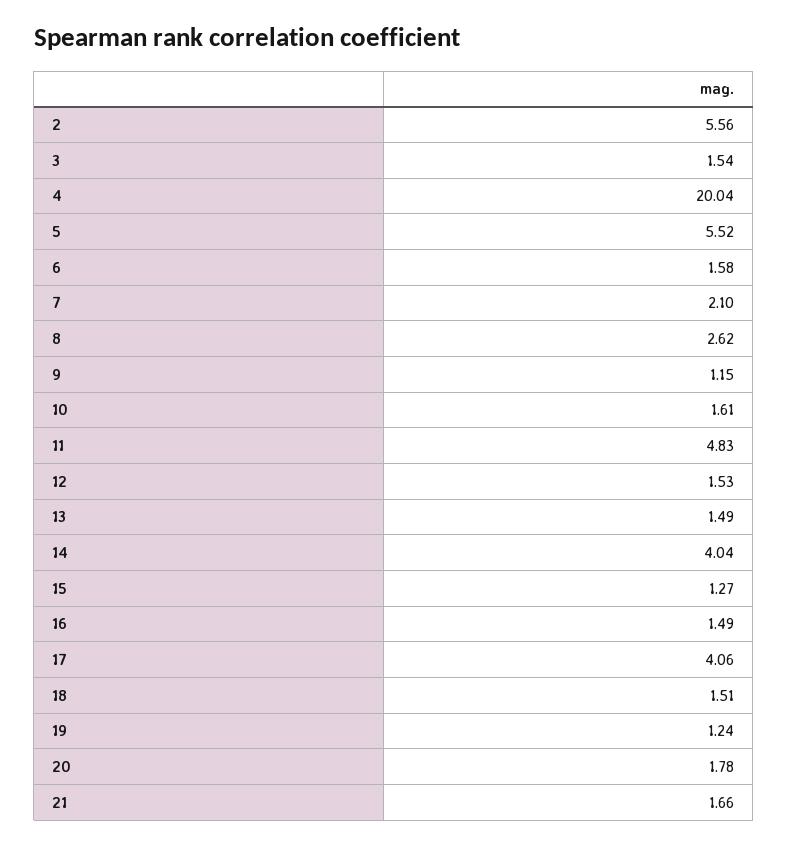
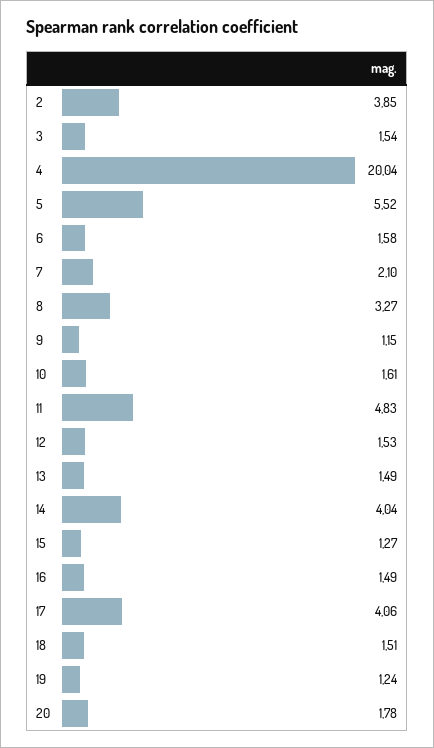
2: 5.56 -> 3.85
8: 2.62 -> 3.27
21: 1.66 -> none

